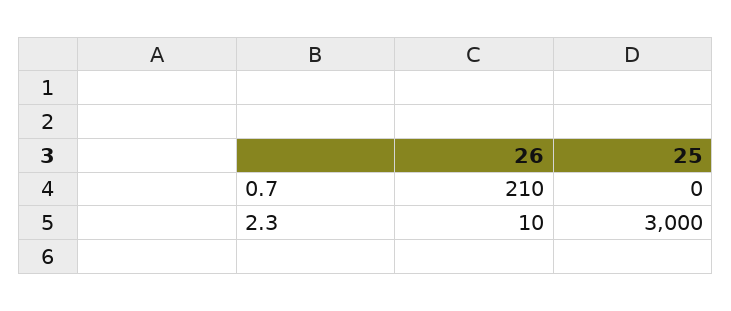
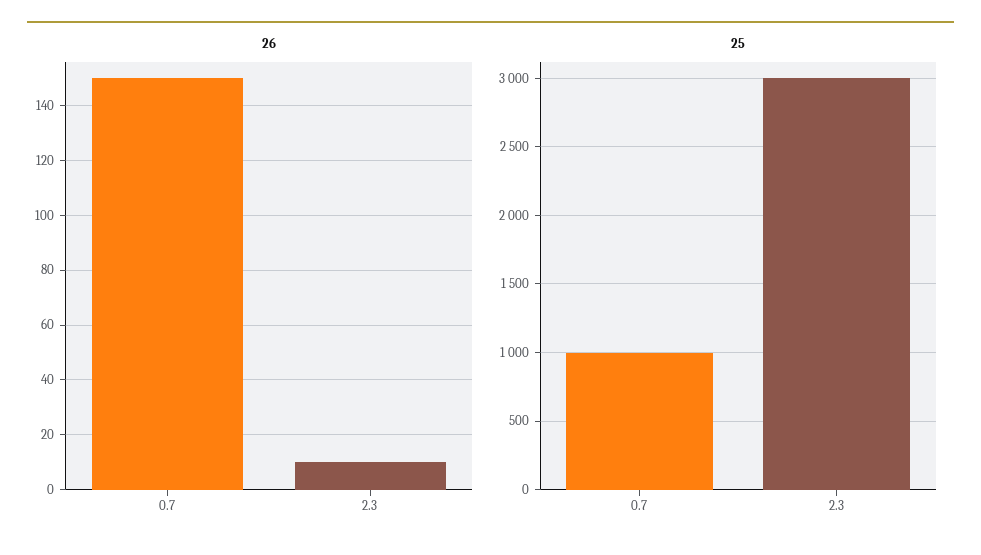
26, 0.7: 210 -> 150
25, 0.7: 0 -> 1000

